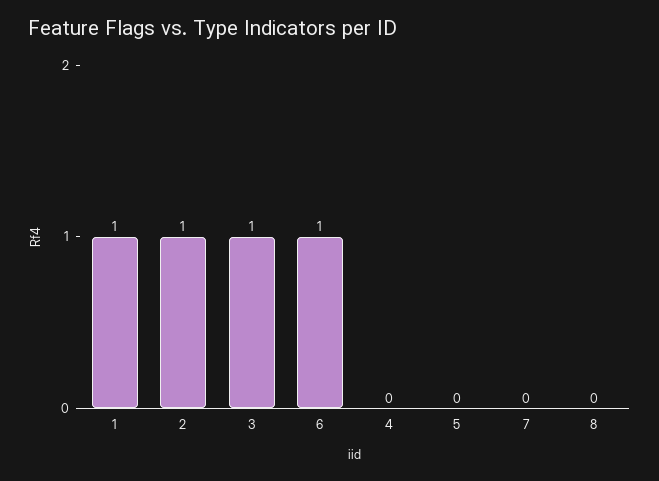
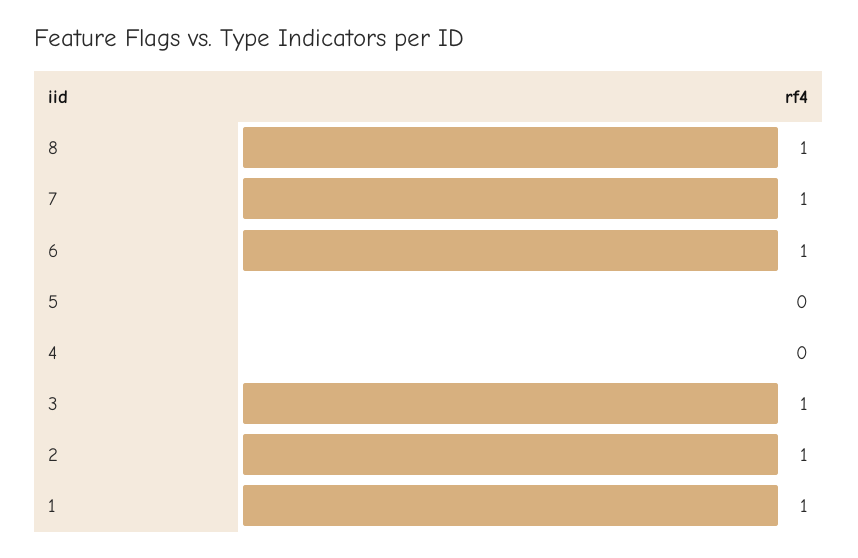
7: 0 -> 1
8: 0 -> 1

